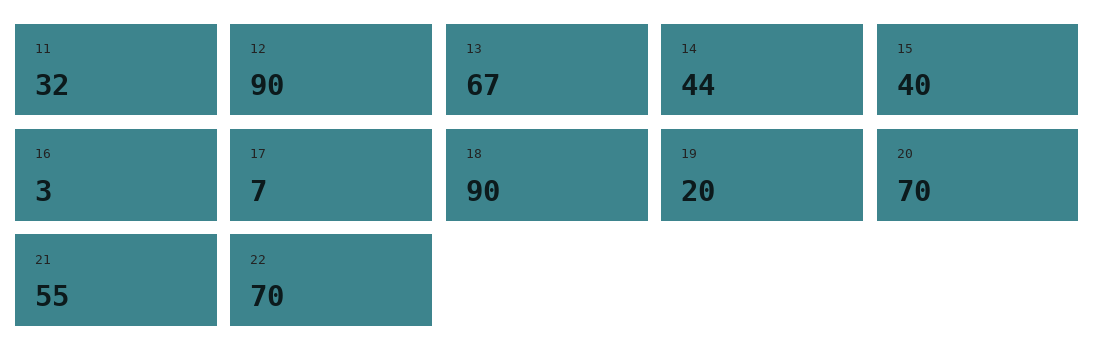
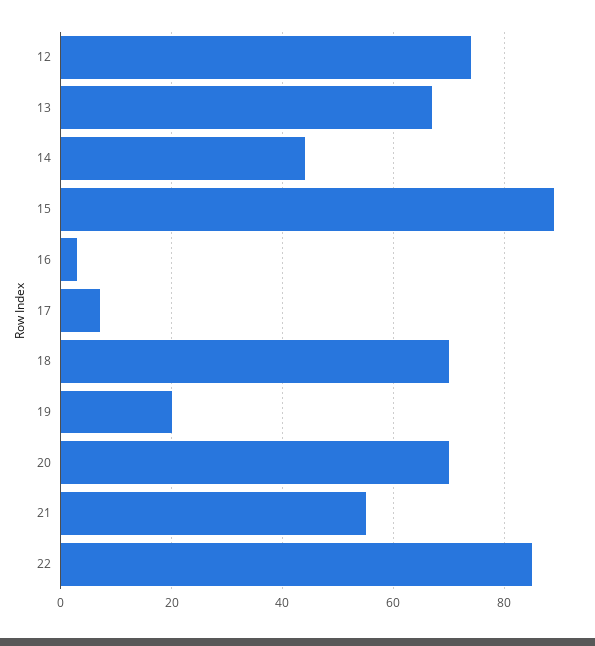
11: 32 -> none
12: 90 -> 75
15: 40 -> 90
18: 90 -> 70
22: 70 -> 85

